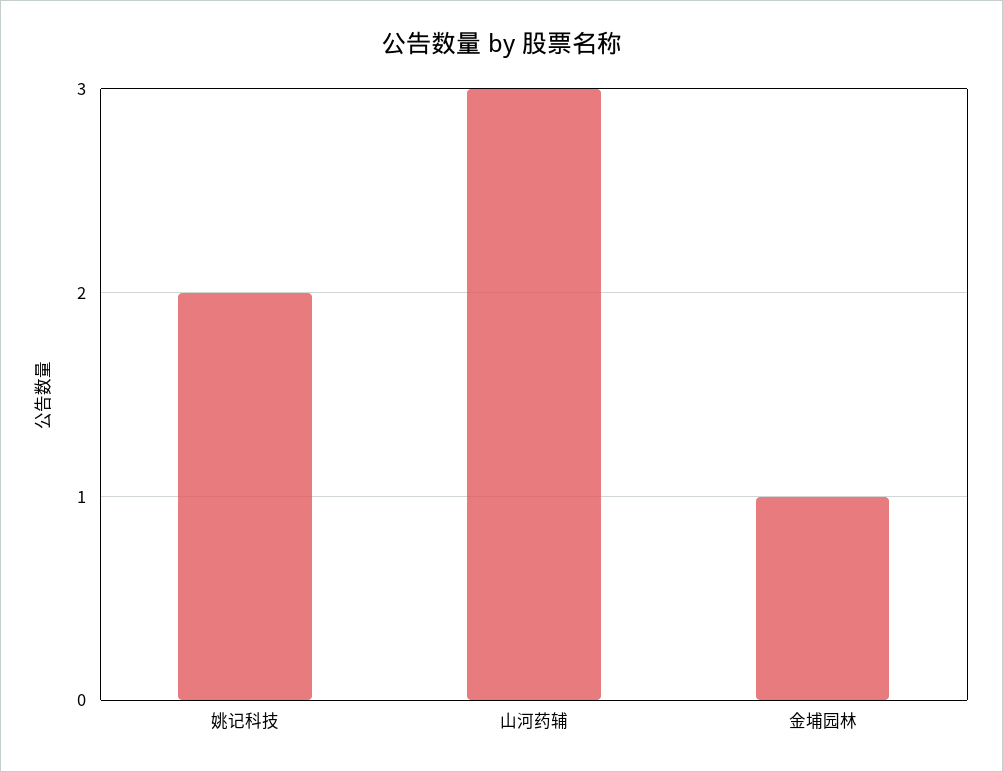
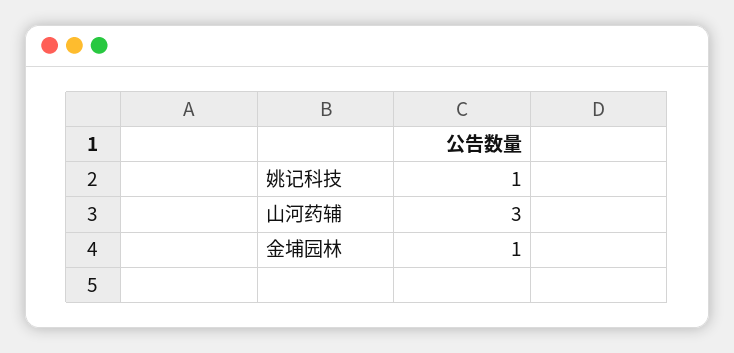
姚记科技: 2 -> 1

